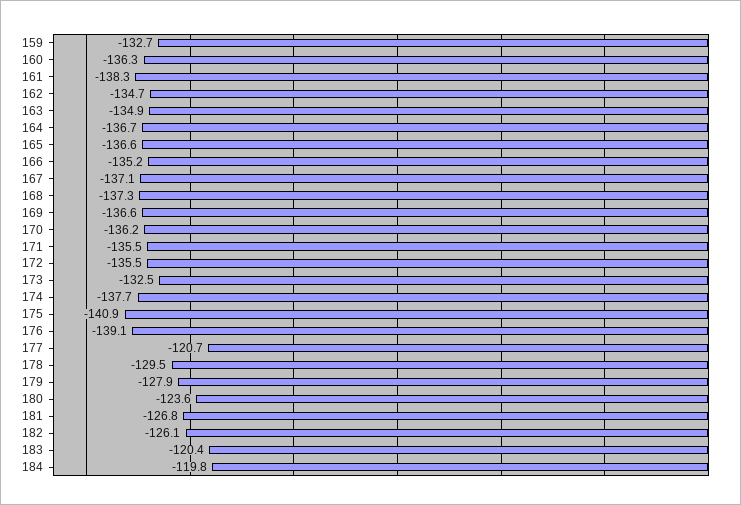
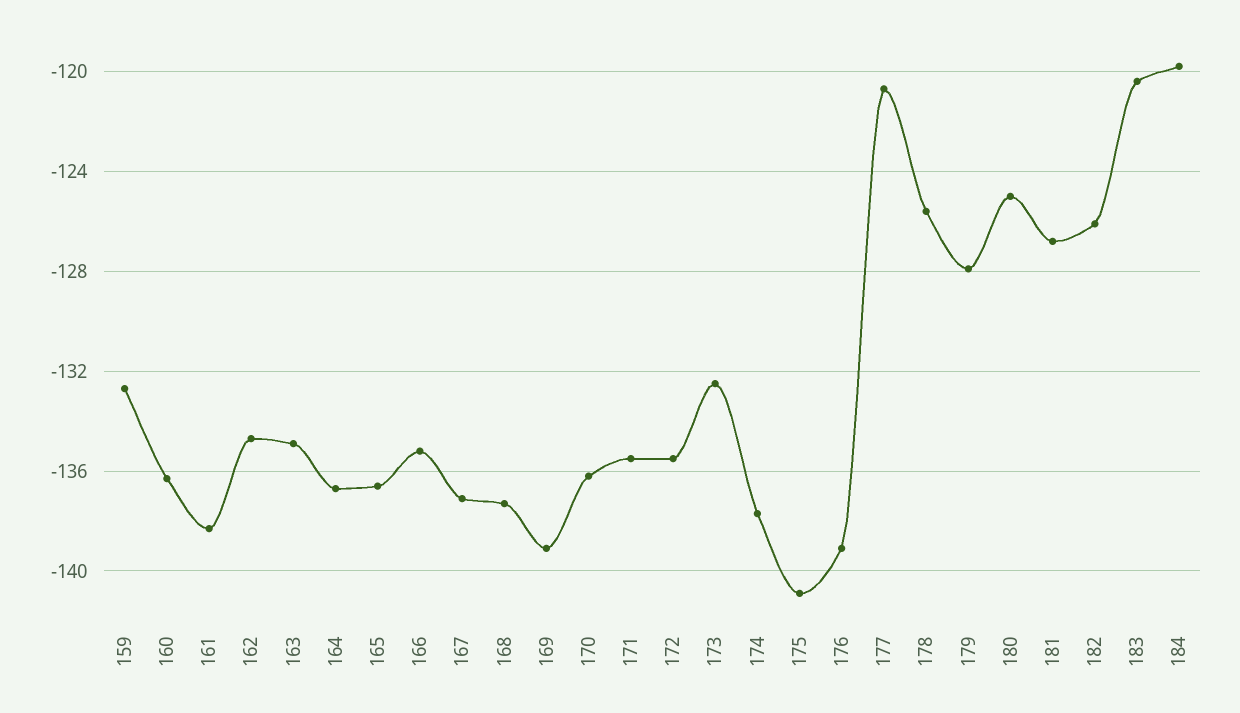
169: -136.6 -> -139
178: -129.5 -> -125.5
180: -123.6 -> -125

